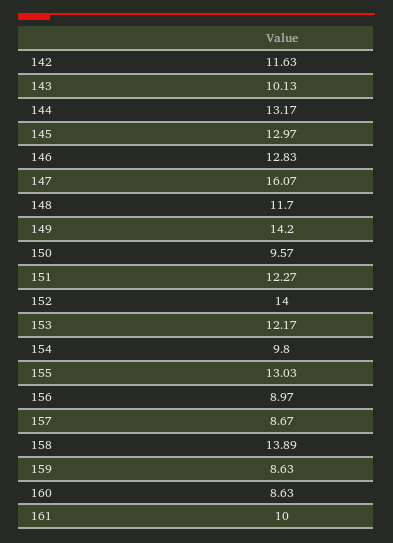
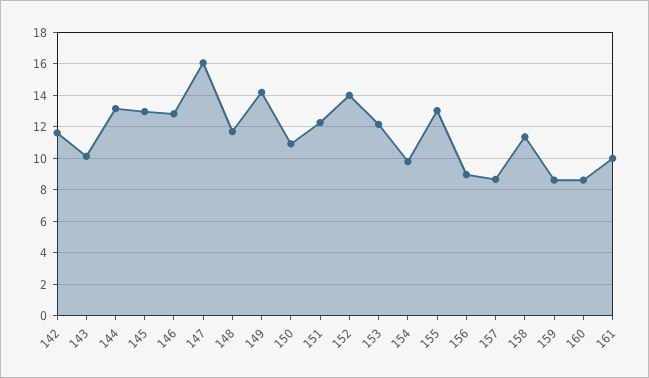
150: 9.57 -> 11
158: 13.89 -> 11.5

